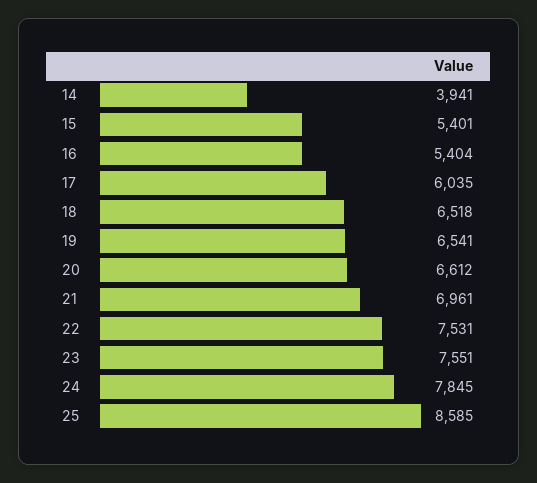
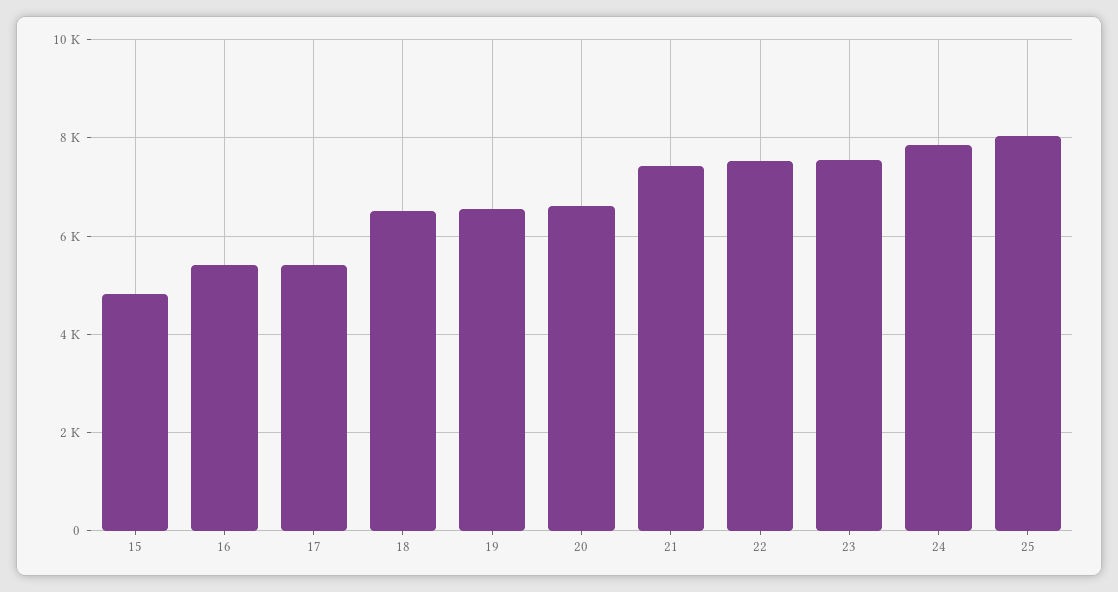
14: 3941 -> none
15: 5401 -> 4800
17: 6035 -> 5400
21: 6961 -> 7400
25: 8585 -> 8000

